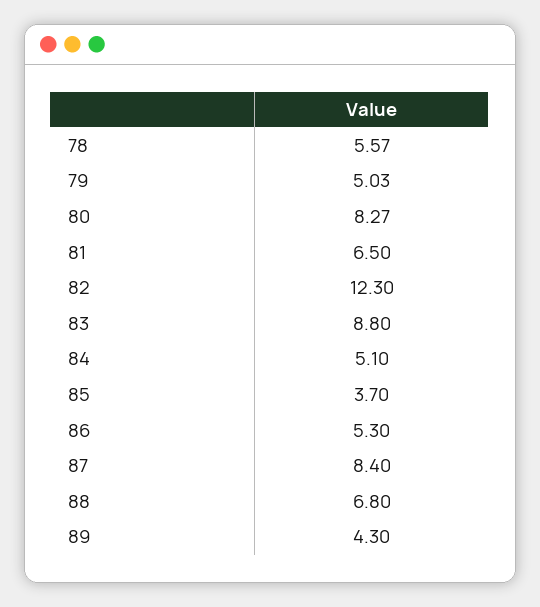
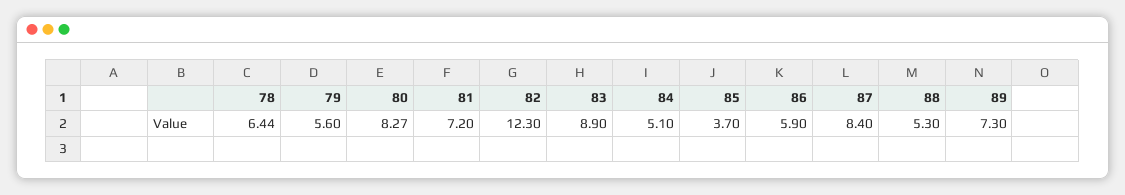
78: 5.57 -> 6.44
79: 5.03 -> 5.6
81: 6.5 -> 7.2
83: 8.8 -> 8.9
86: 5.3 -> 5.9
88: 6.8 -> 5.3
89: 4.3 -> 7.3

